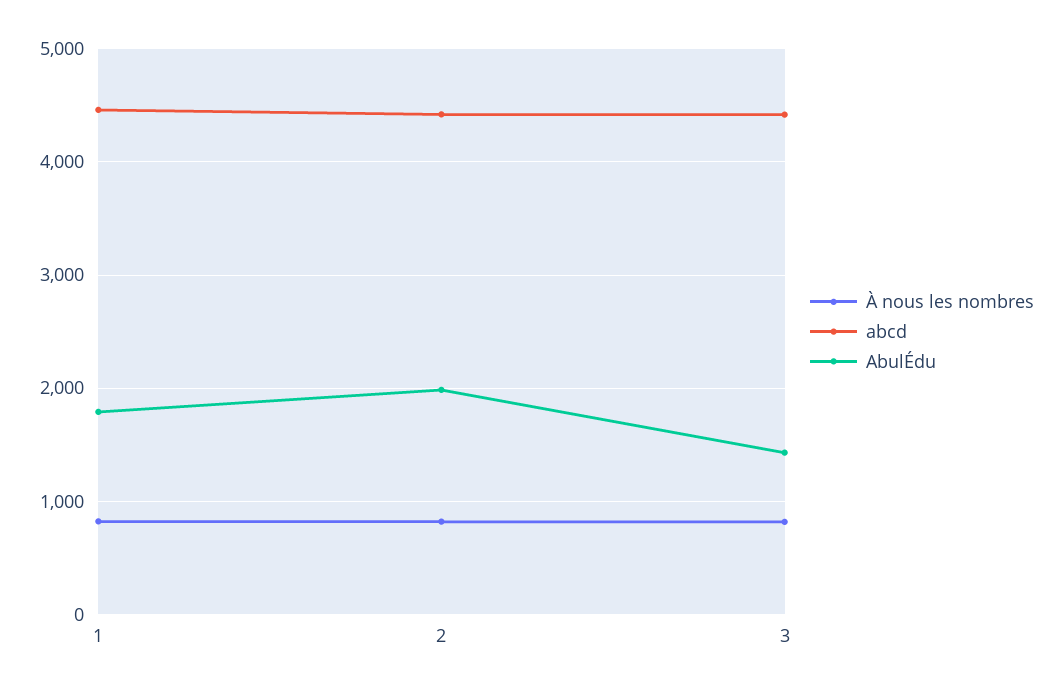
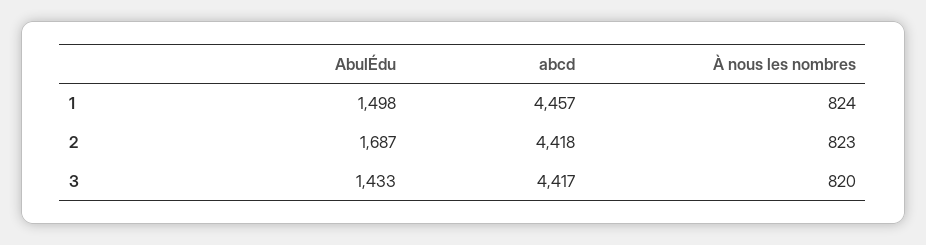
AbulÉdu, 1: 1800 -> 1498
AbulÉdu, 2: 2000 -> 1687

